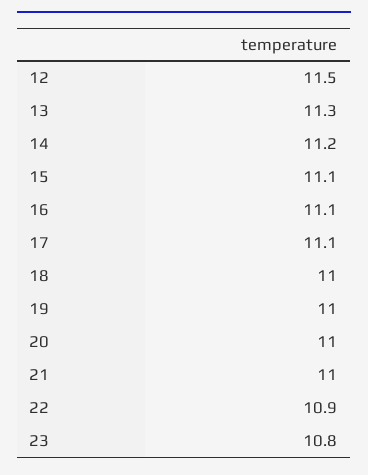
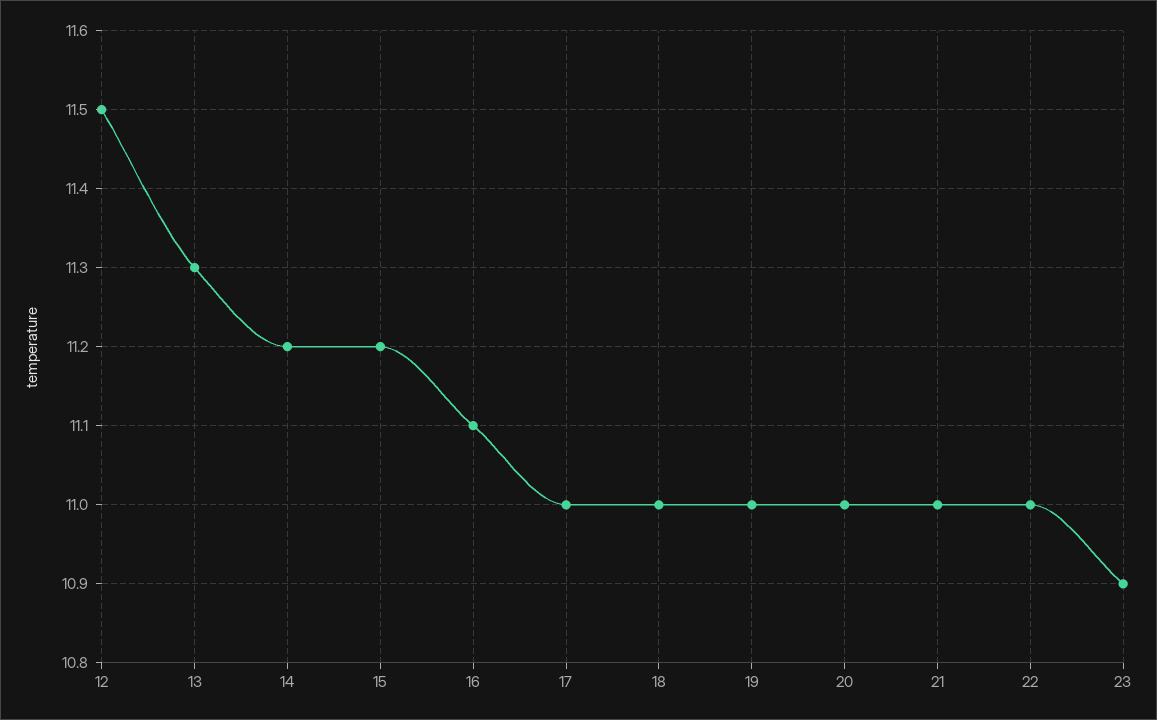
15: 11.1 -> 11.2
17: 11.1 -> 11
22: 10.9 -> 11
23: 10.8 -> 10.9

